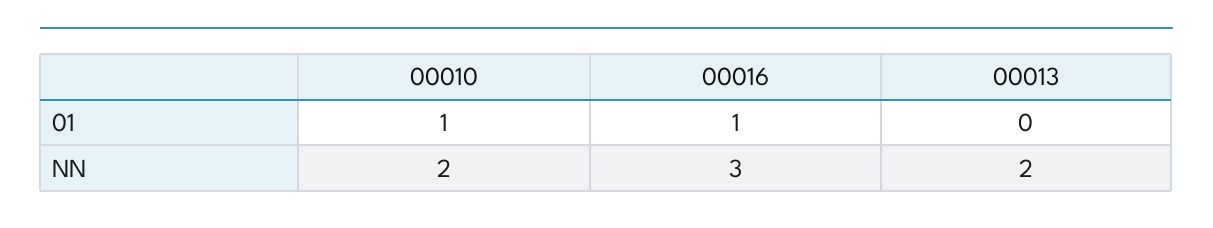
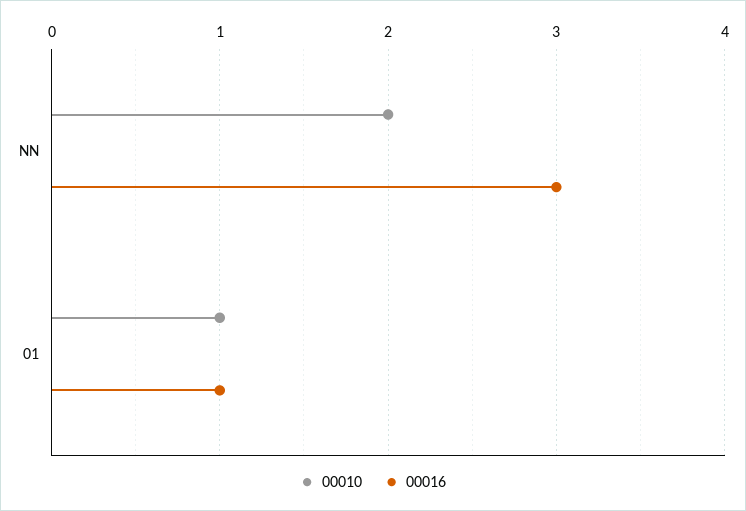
00013, 01: 0 -> none
00013, NN: 2 -> none

